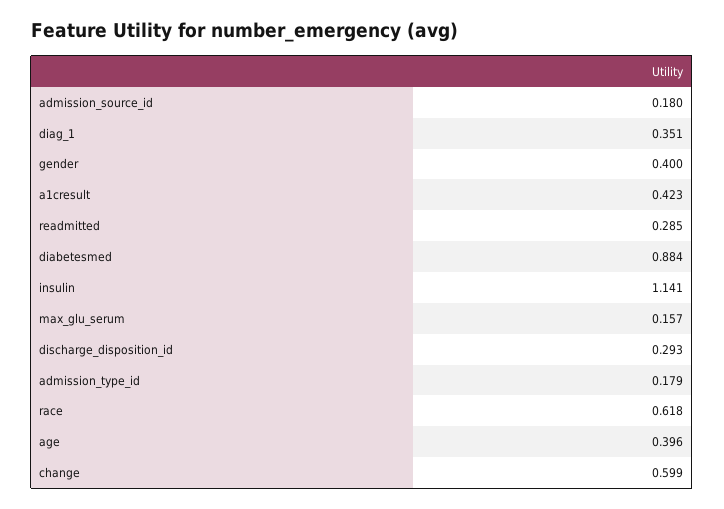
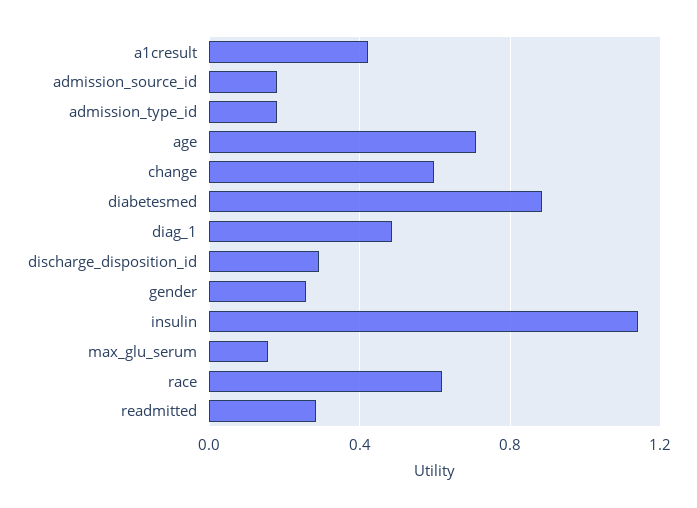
diag_1: 0.351 -> 0.5
gender: 0.4 -> 0.25
age: 0.396 -> 0.7

